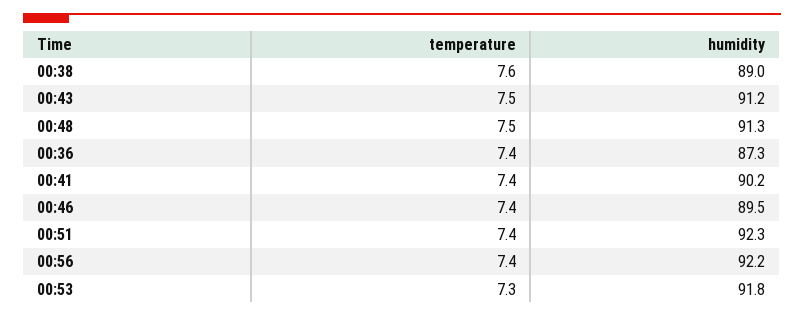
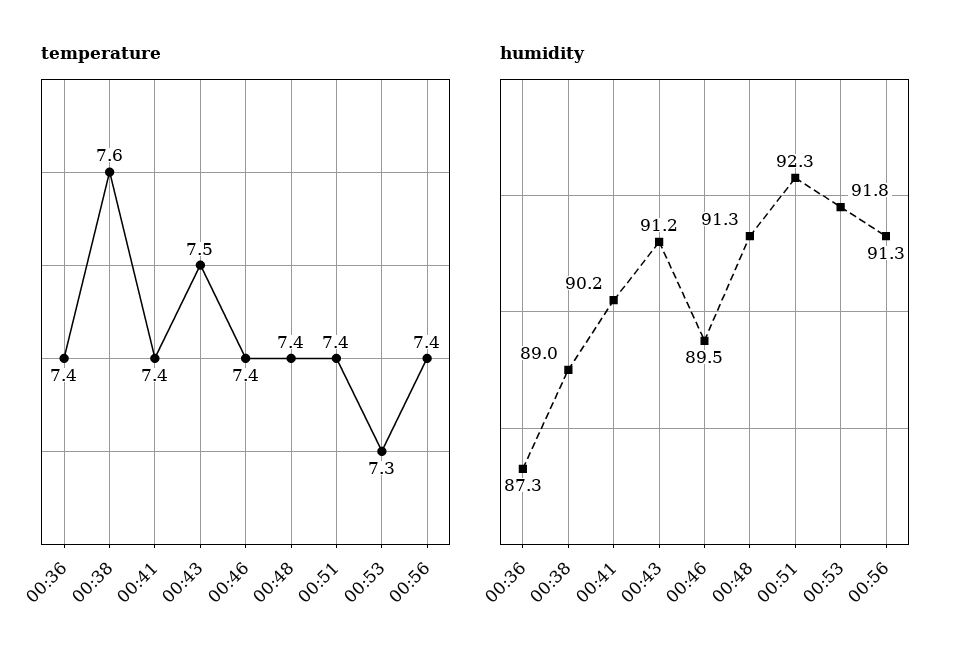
temperature, 00:48: 7.5 -> 7.4
humidity, 00:56: 92.2 -> 91.3

